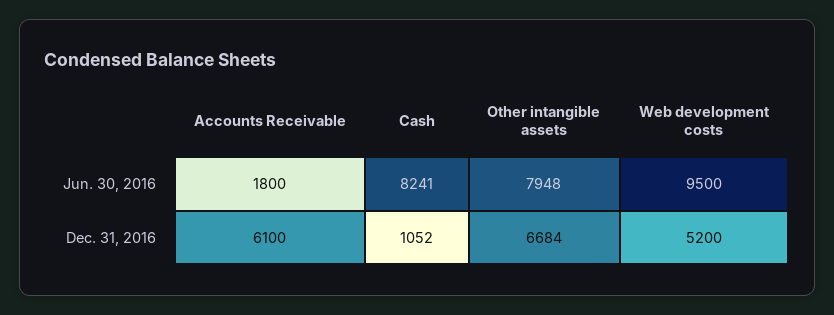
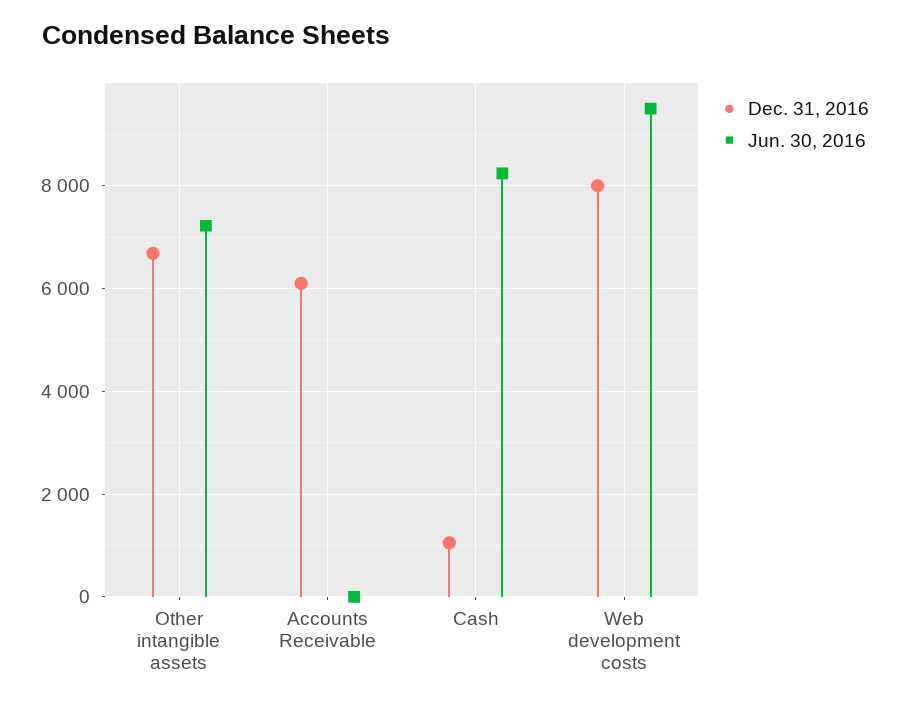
Jun. 30, 2016, Accounts Receivable: 1800 -> 0
Jun. 30, 2016, Other intangible assets: 7948 -> 7200
Dec. 31, 2016, Web development costs: 5200 -> 8000

